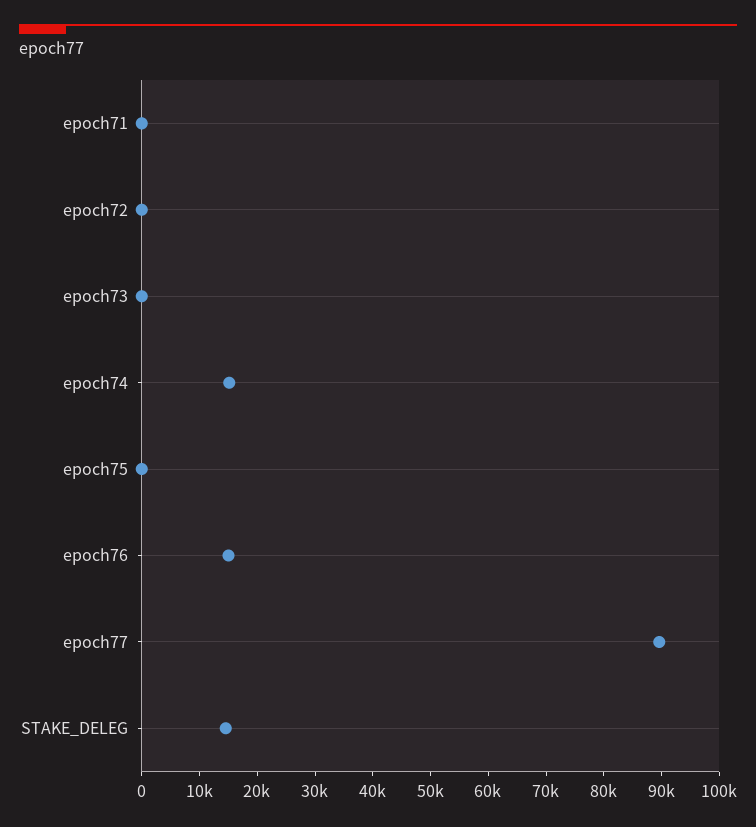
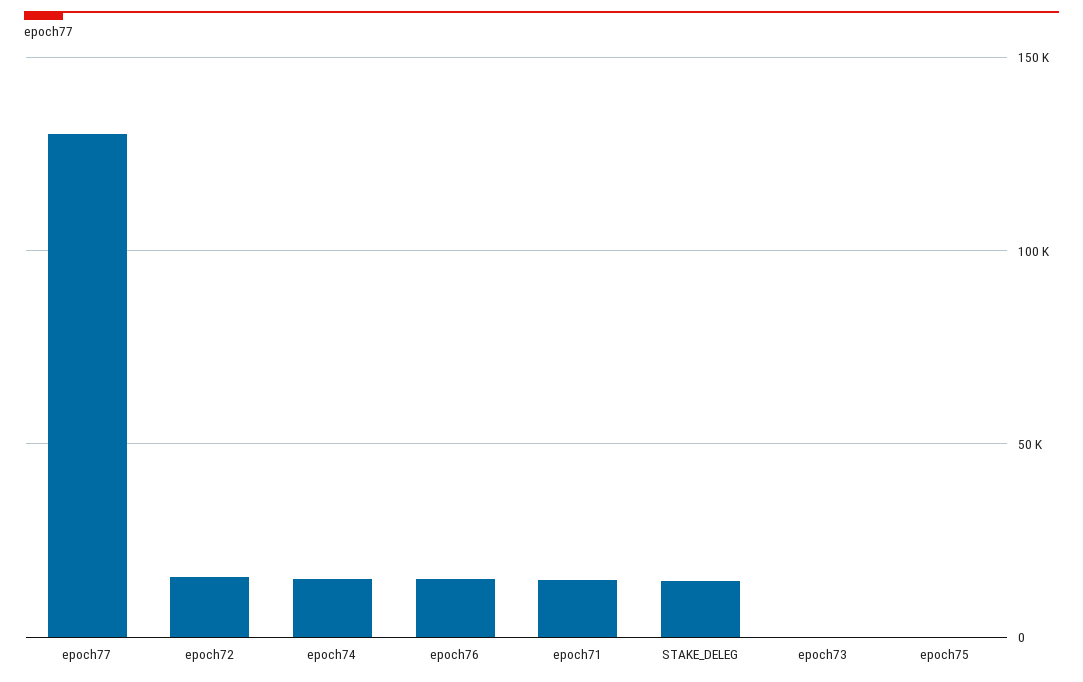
epoch71: 0 -> 15000
epoch72: 0 -> 15000
epoch77: 90000 -> 130000

